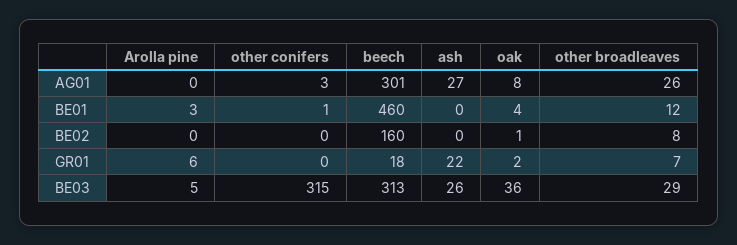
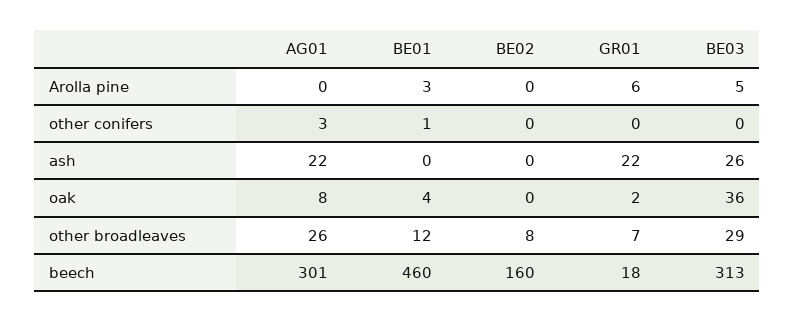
ash, AG01: 27 -> 22
oak, BE02: 1 -> 0
other conifers, BE03: 315 -> 0

